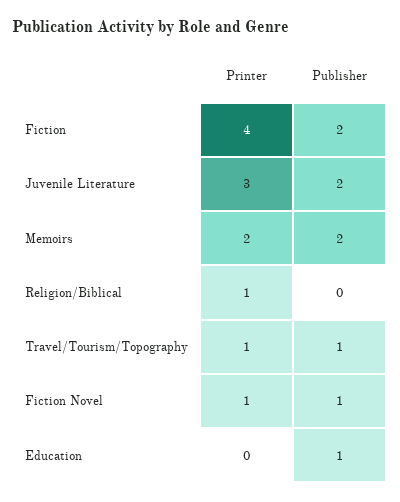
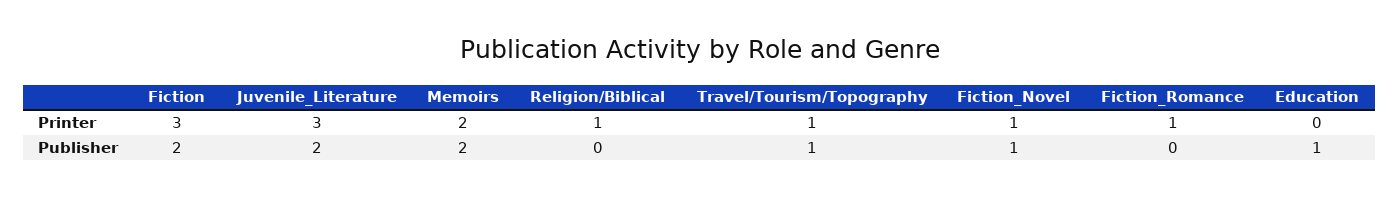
Printer, Fiction: 4 -> 3
Printer, Fiction_Romance: none -> 1
Publisher, Fiction_Romance: none -> 0

